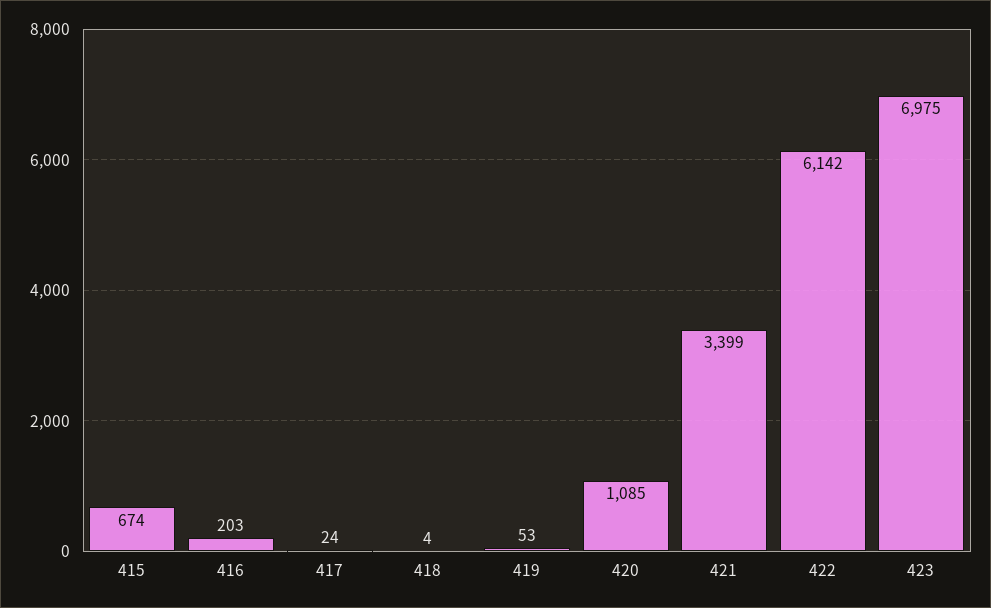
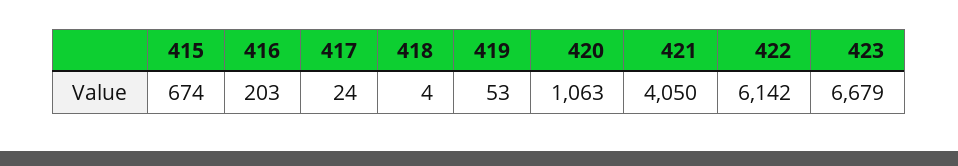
420: 1085 -> 1063
421: 3399 -> 4050
423: 6975 -> 6679

